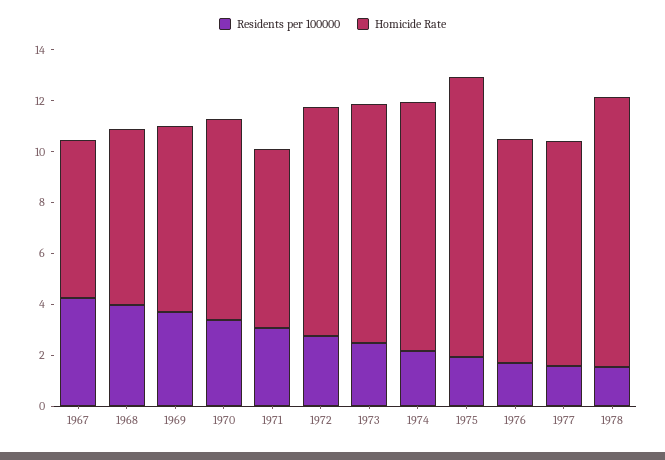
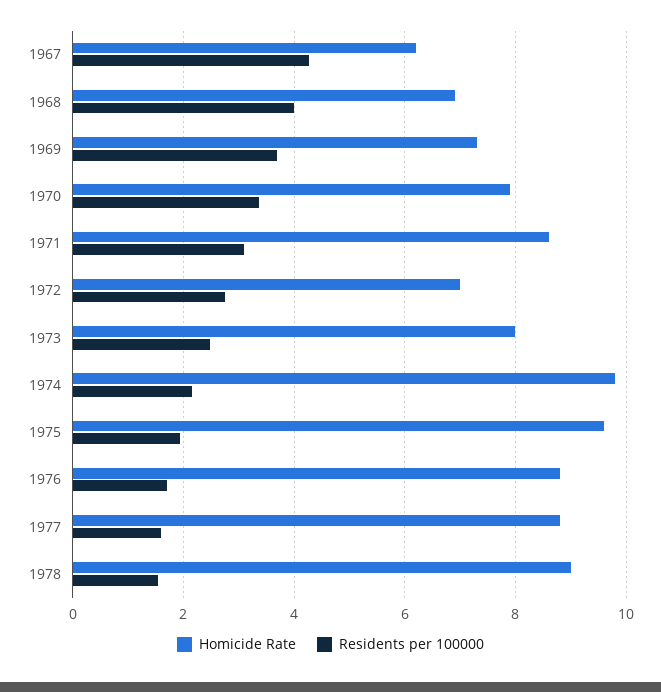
Homicide Rate, 1971: 7 -> 8.6
Homicide Rate, 1972: 9 -> 7
Homicide Rate, 1973: 9.5 -> 8
Homicide Rate, 1975: 11 -> 9.6
Homicide Rate, 1978: 10.5 -> 9

